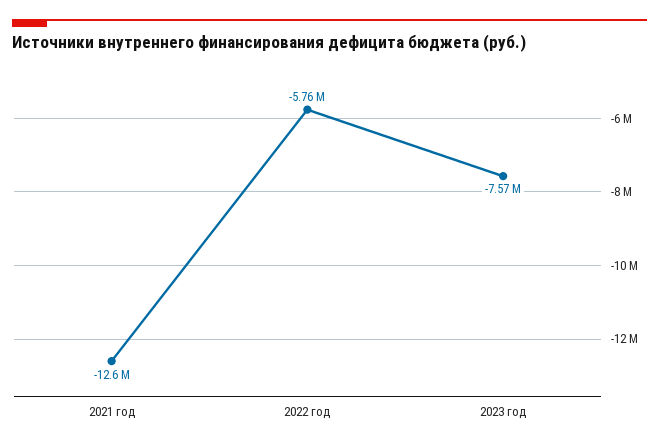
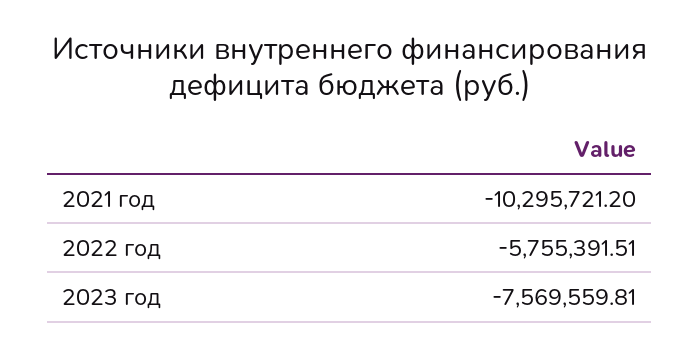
2021 год: -12600000 -> -10295721.2

